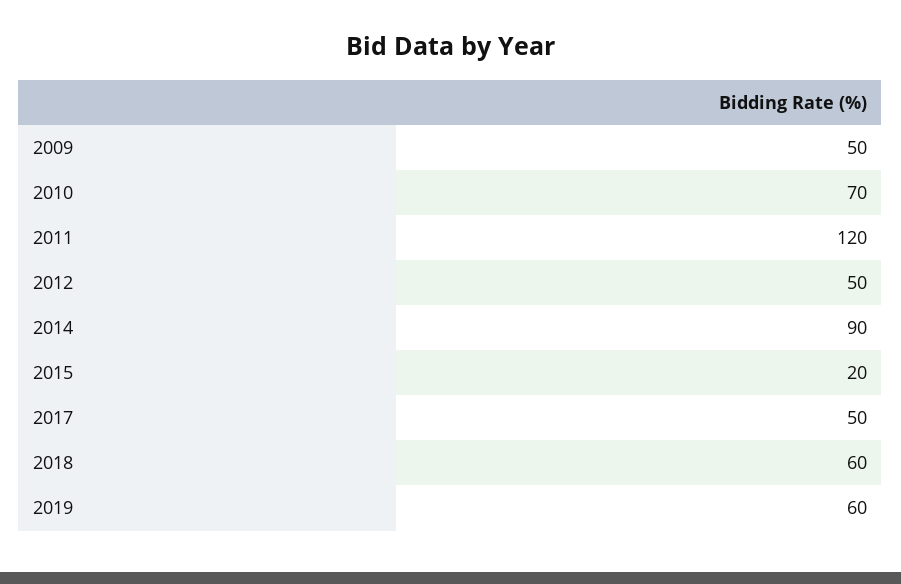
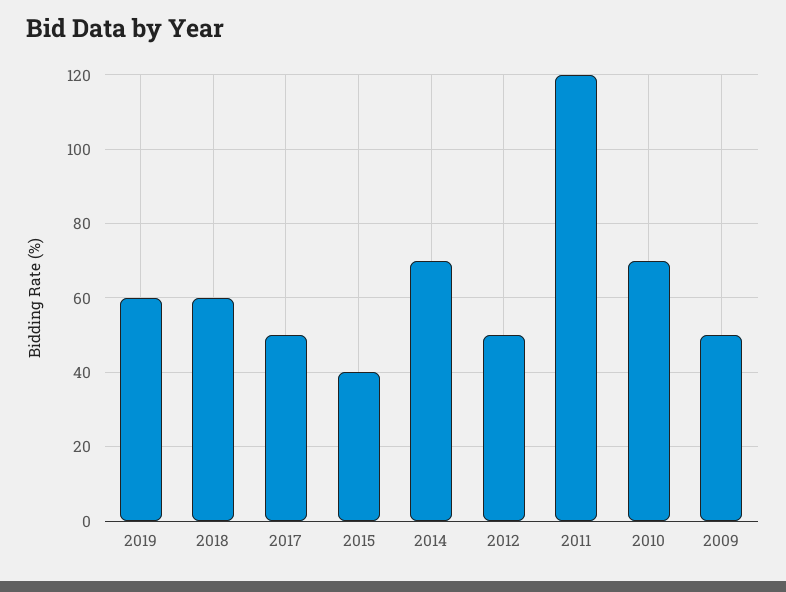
2014: 90 -> 70
2015: 20 -> 40

